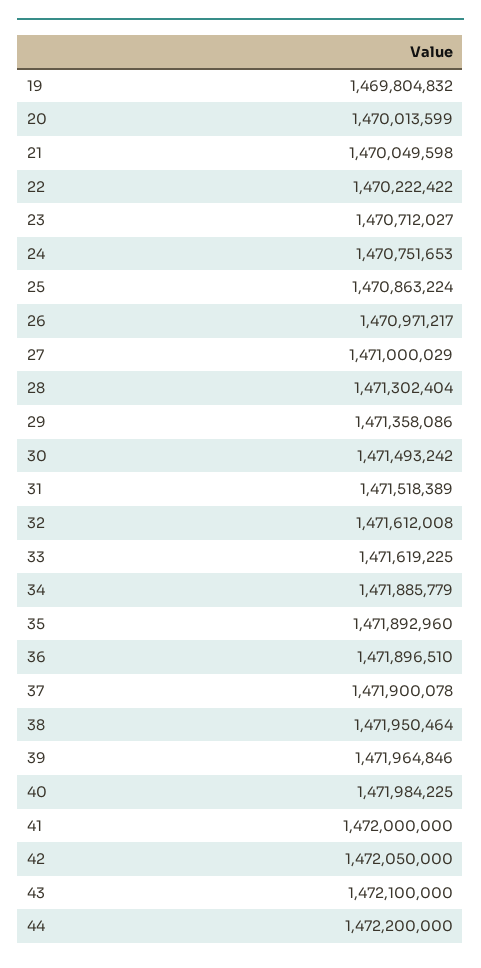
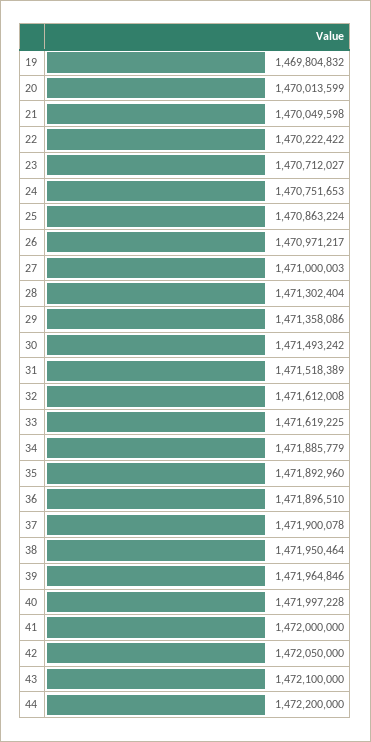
27: 1471000029 -> 1471000003
40: 1471984225 -> 1471997228

